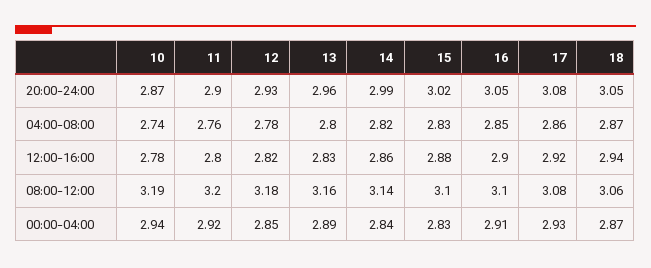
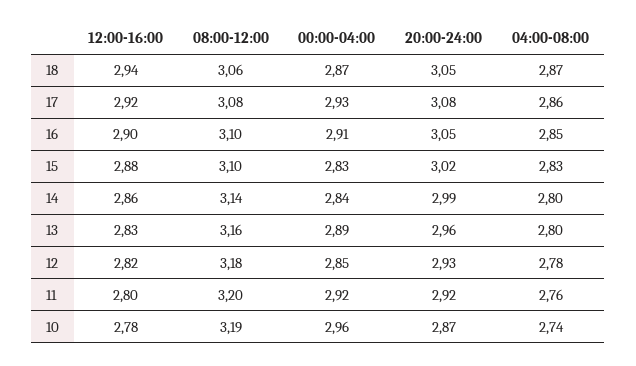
11, 20:00-24:00: 2.9 -> 2.92
14, 04:00-08:00: 2.82 -> 2.8
10, 00:00-04:00: 2.94 -> 2.96

